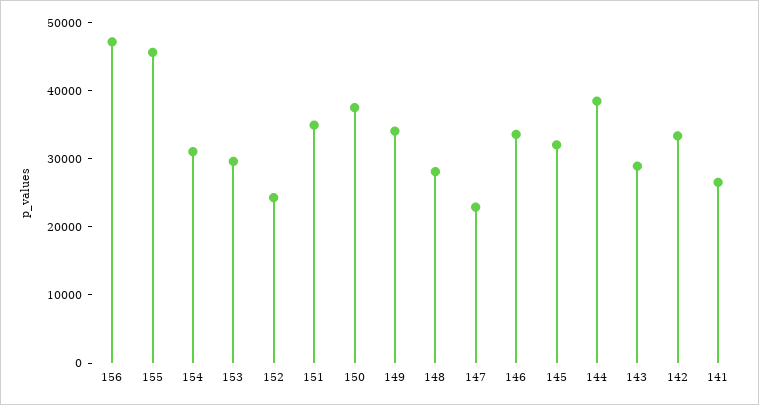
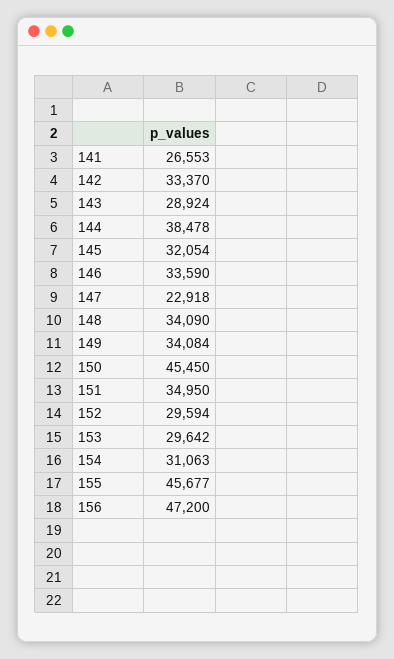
152: 24000 -> 29594
150: 38000 -> 45450
148: 28000 -> 34090

